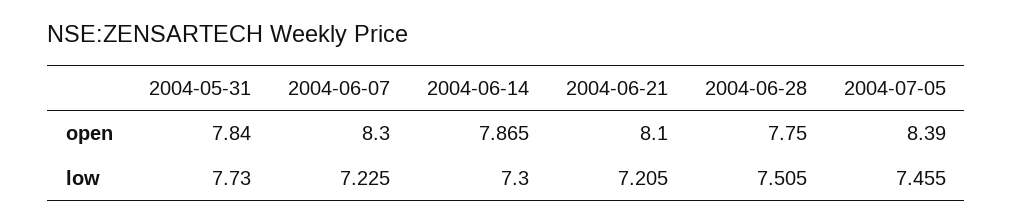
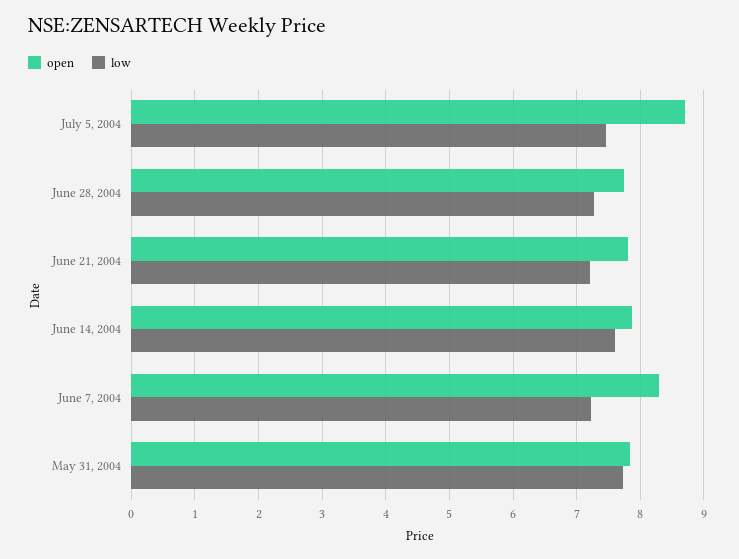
open, 2004-06-21: 8.1 -> 7.8
open, 2004-07-05: 8.39 -> 8.7
low, 2004-06-14: 7.3 -> 7.6
low, 2004-06-28: 7.505 -> 7.3

